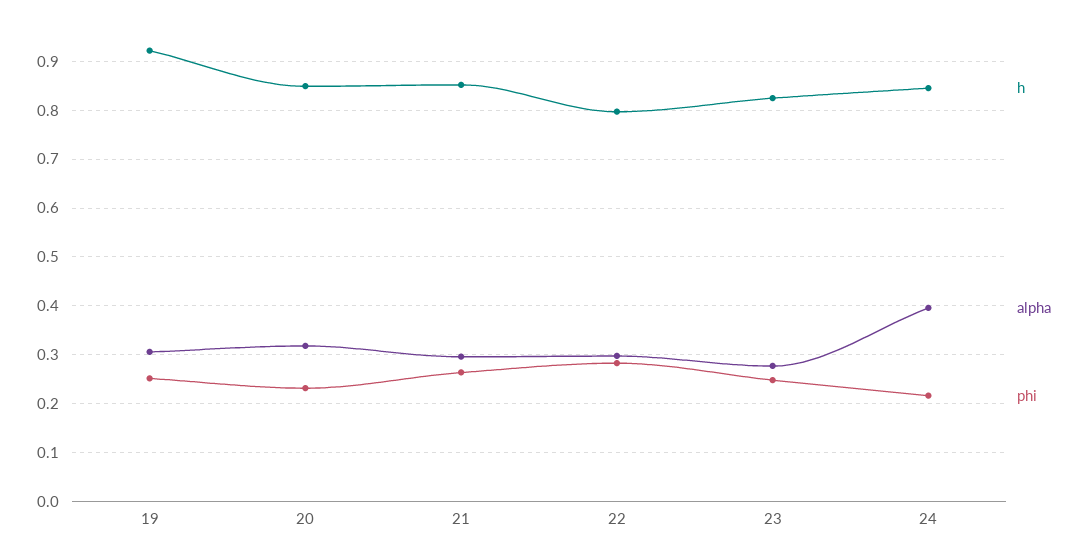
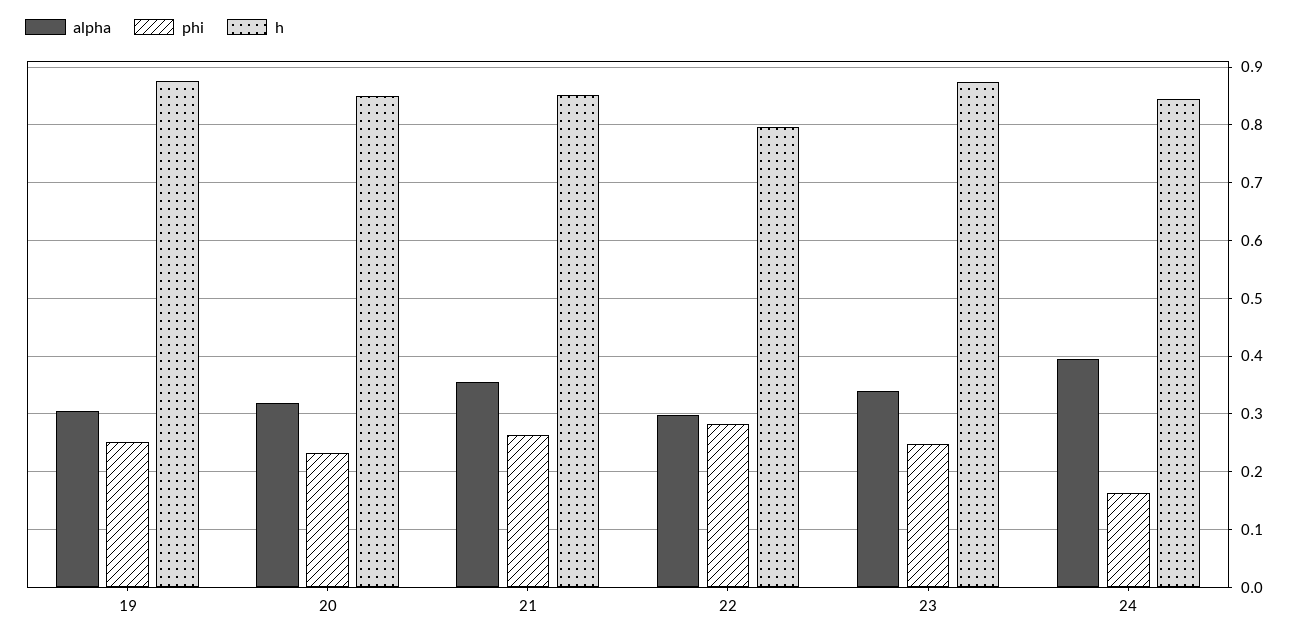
h, 19: 0.92 -> 0.88
alpha, 21: 0.3 -> 0.36
h, 23: 0.82 -> 0.88
alpha, 23: 0.28 -> 0.34
phi, 24: 0.22 -> 0.16

